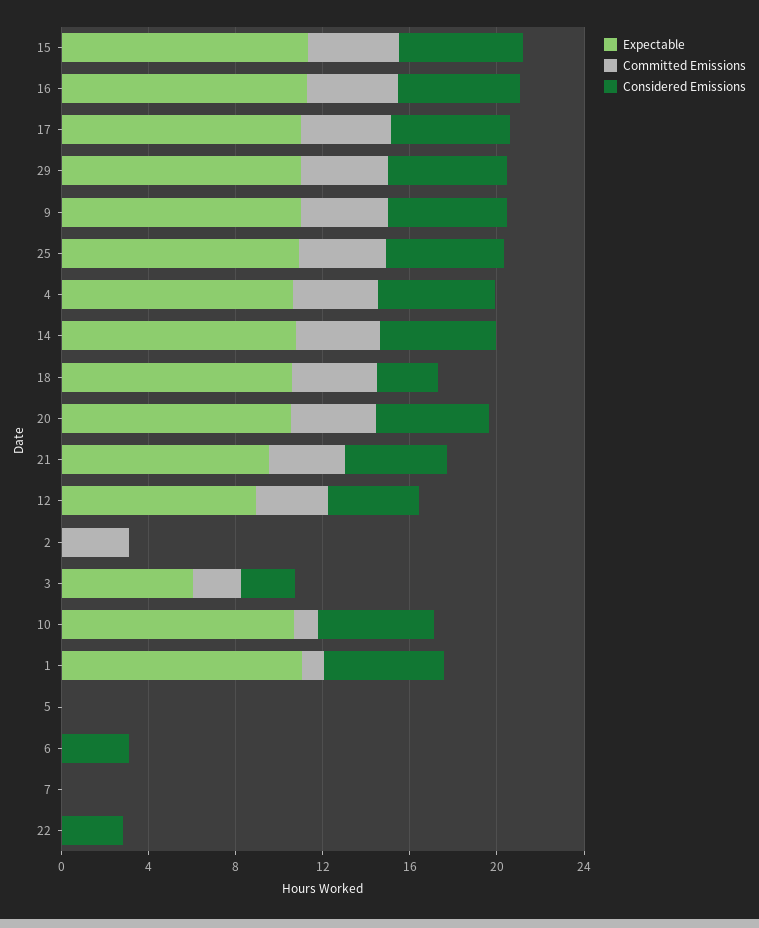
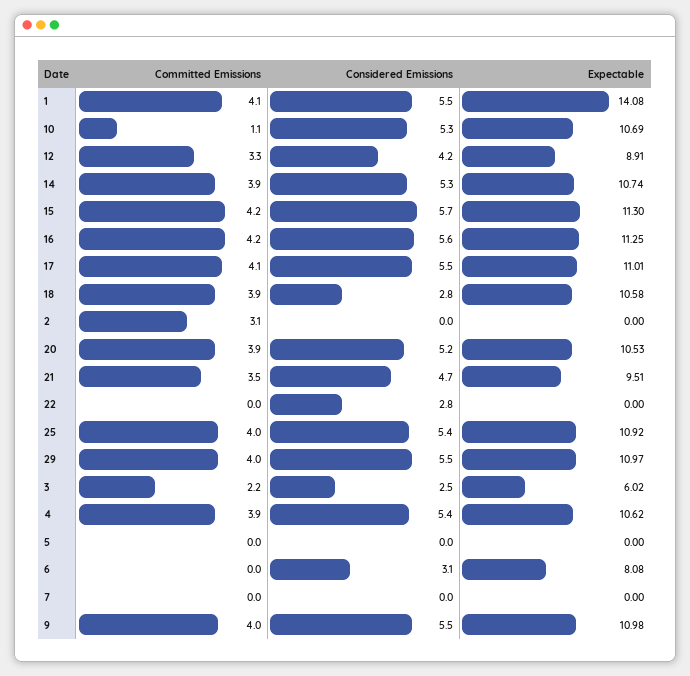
Expectable, 1: 11 -> 14.08
Committed Emissions, 1: 1 -> 4.1
Expectable, 6: 0 -> 8.08

